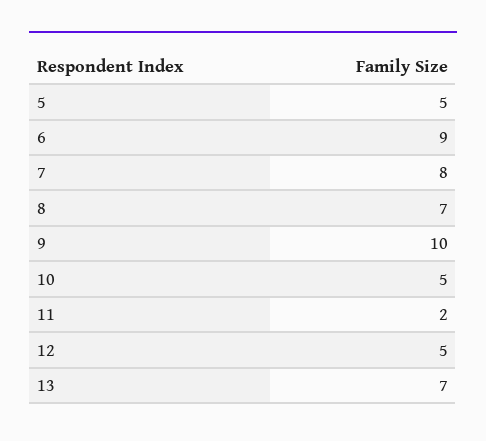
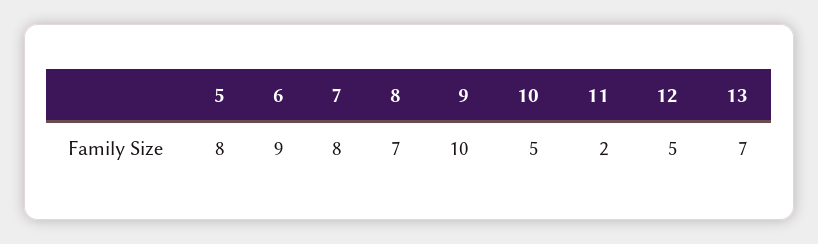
5: 5 -> 8

